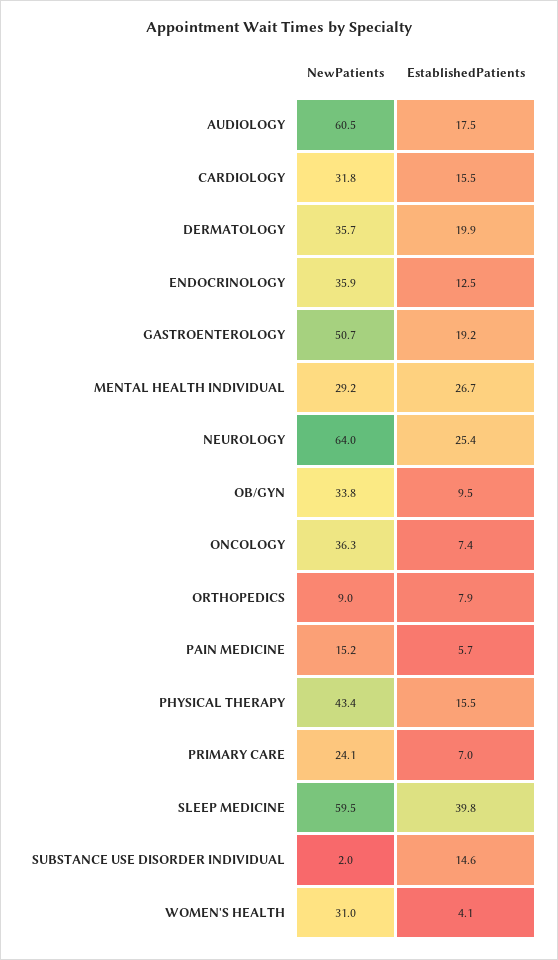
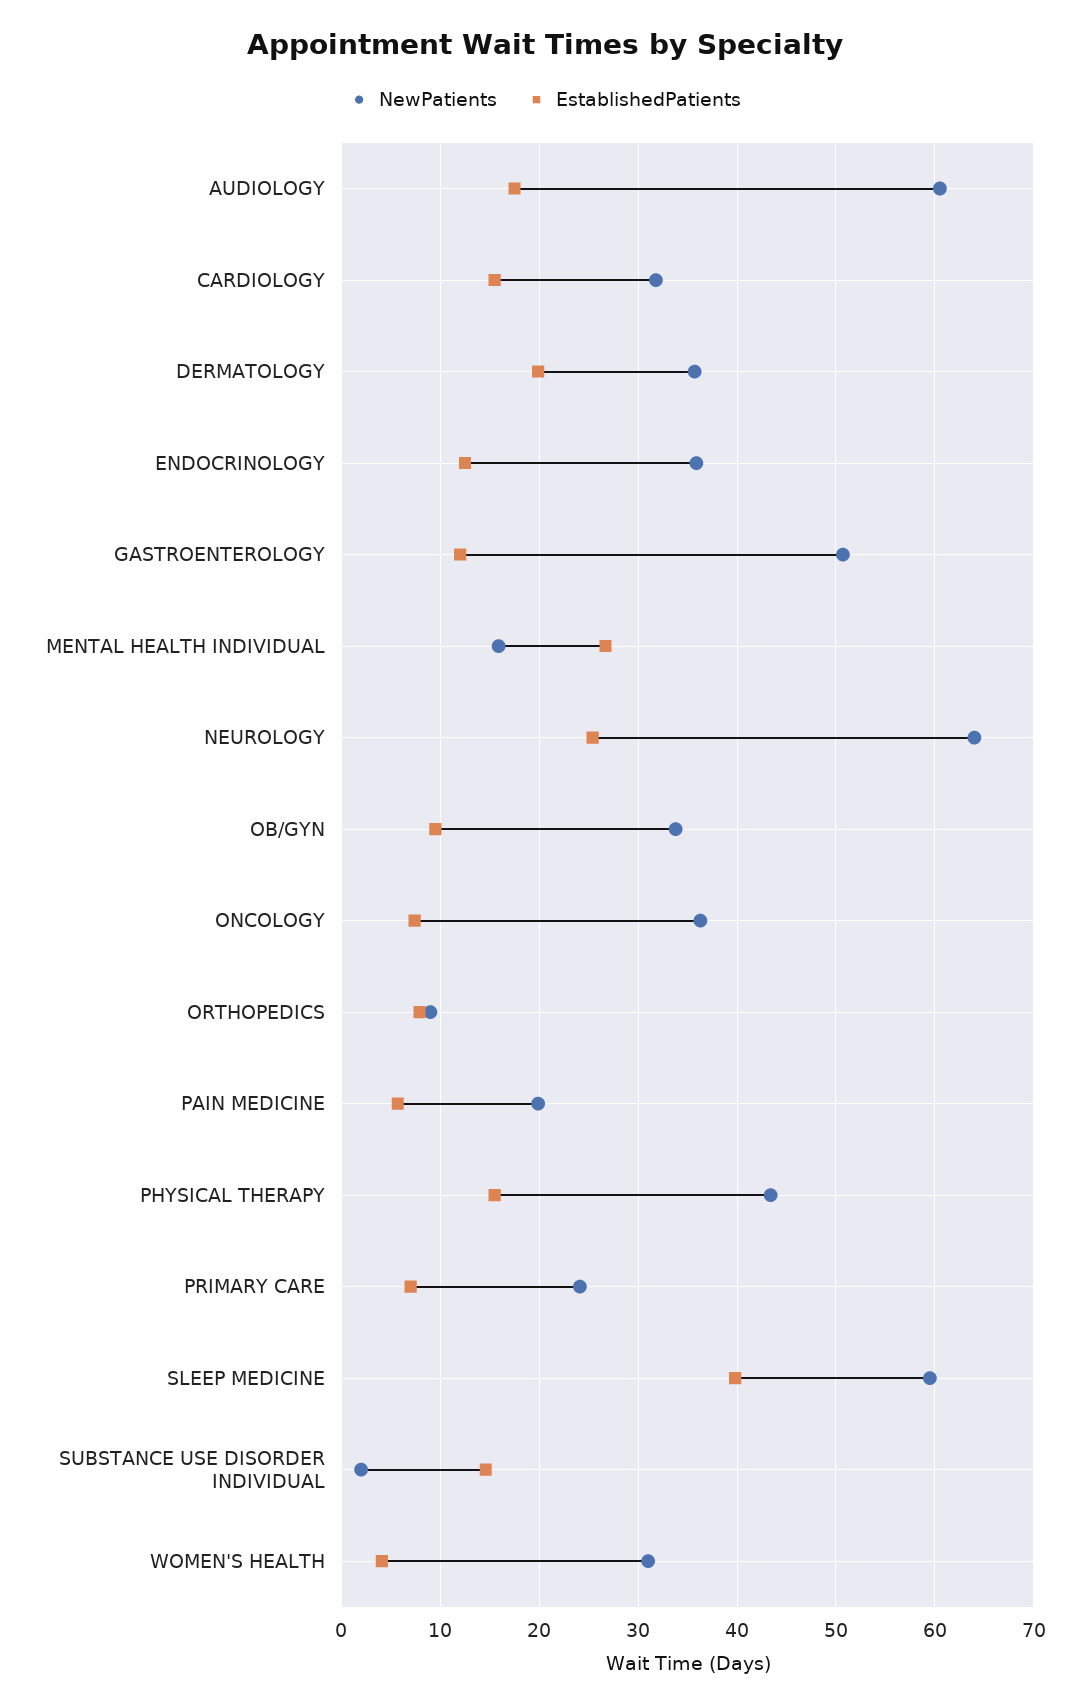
EstablishedPatients, GASTROENTEROLOGY: 19.2 -> 12
NewPatients, MENTAL HEALTH INDIVIDUAL: 29.2 -> 16
NewPatients, PAIN MEDICINE: 15.2 -> 20

